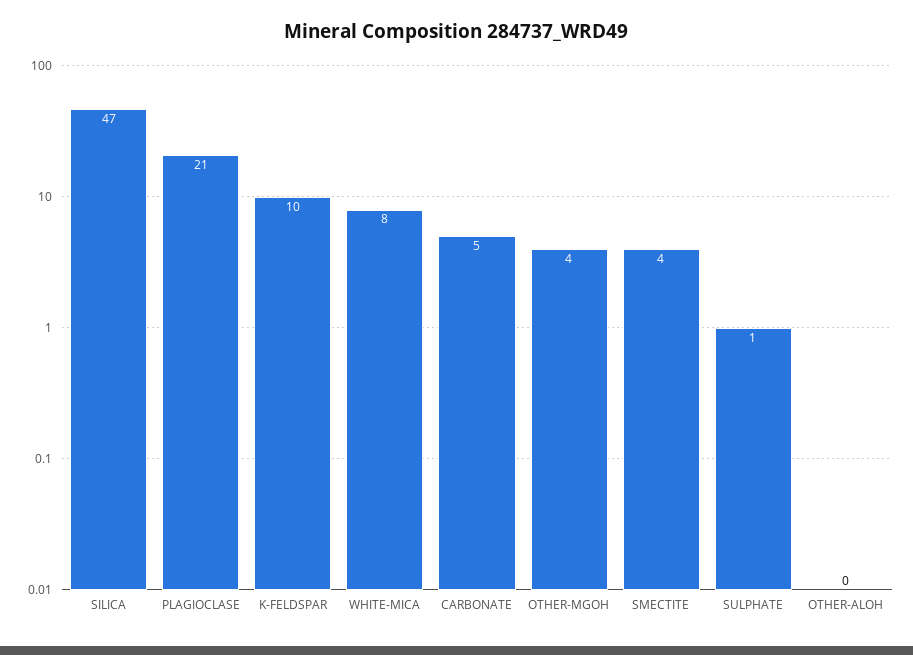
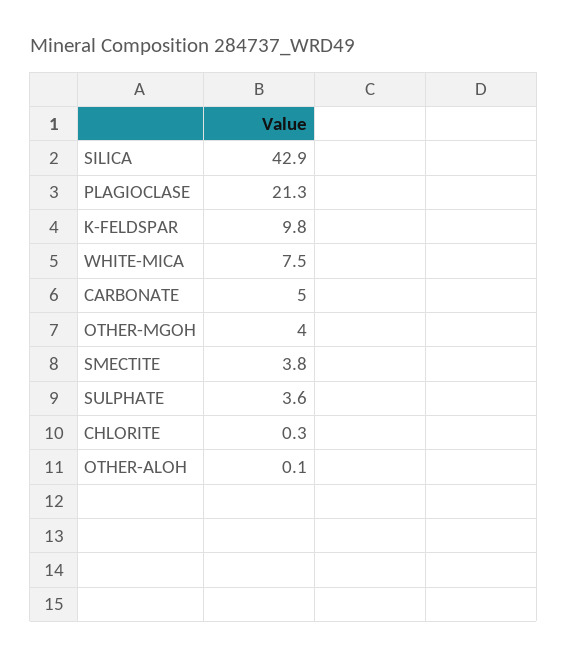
SILICA: 47 -> 42.9
SULPHATE: 1 -> 3.6
CHLORITE: none -> 0.3

